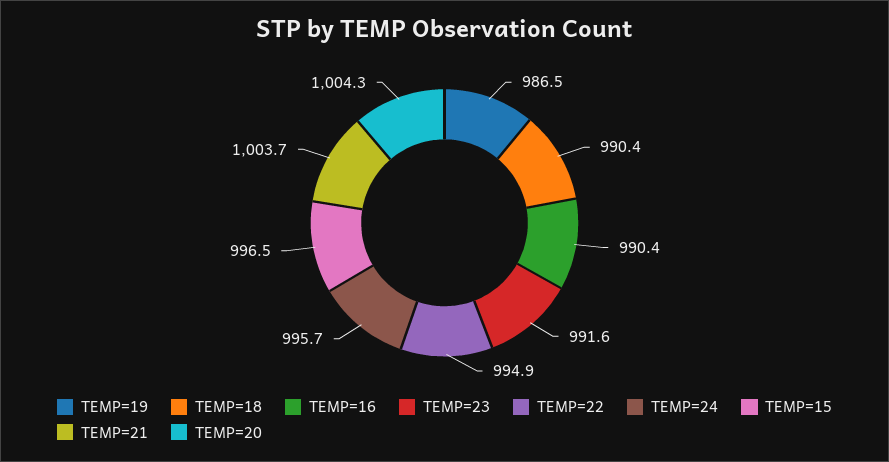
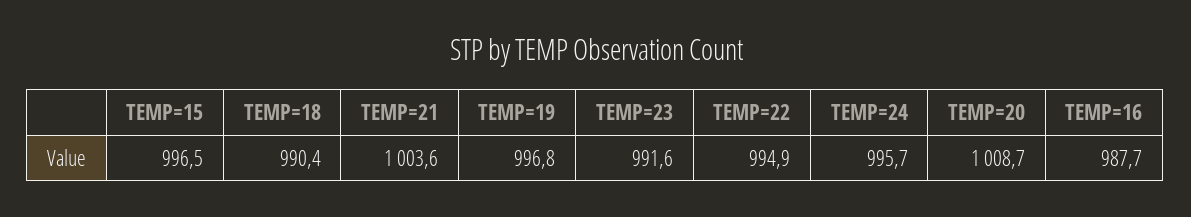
TEMP=19: 986.5 -> 996.8
TEMP=16: 990.4 -> 987.7
TEMP=21: 1003.7 -> 1003.6
TEMP=20: 1004.3 -> 1008.7

